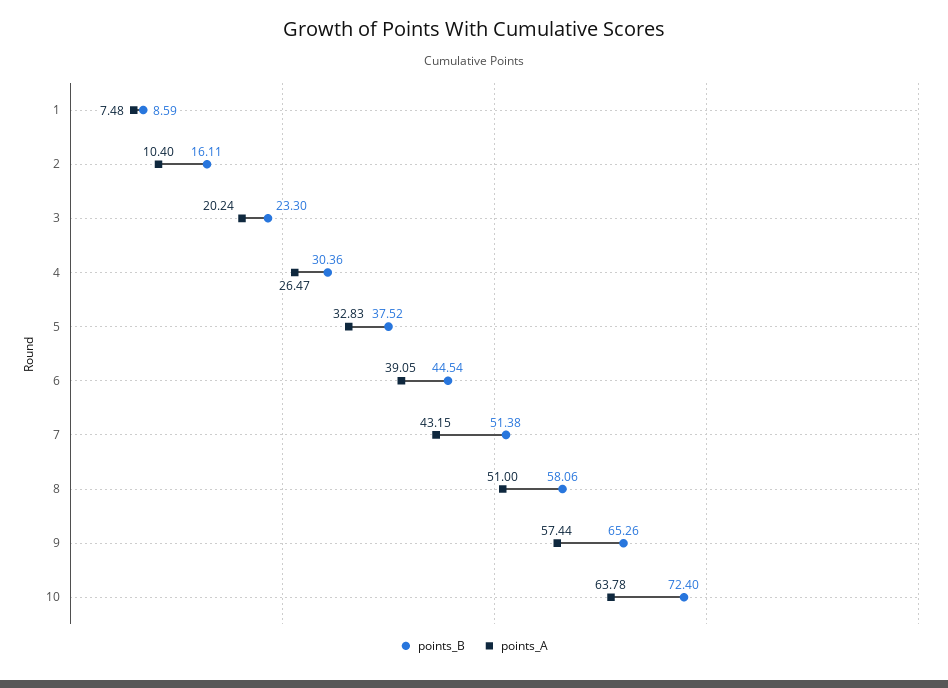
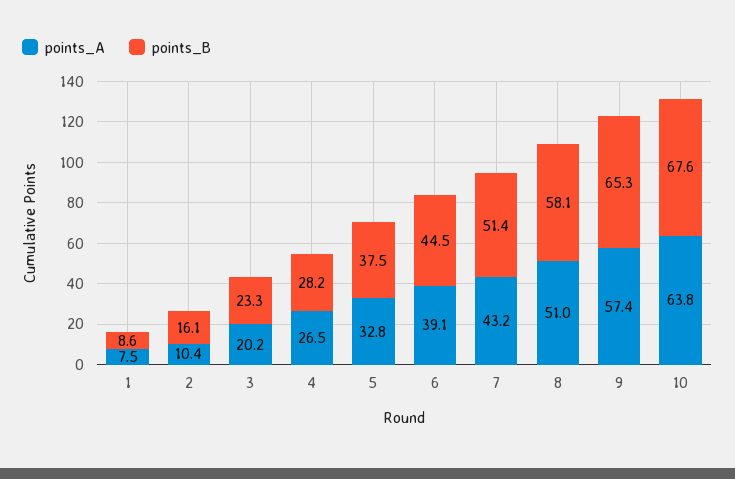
points_B, 4: 30.36 -> 28.2
points_B, 10: 72.4 -> 67.6

